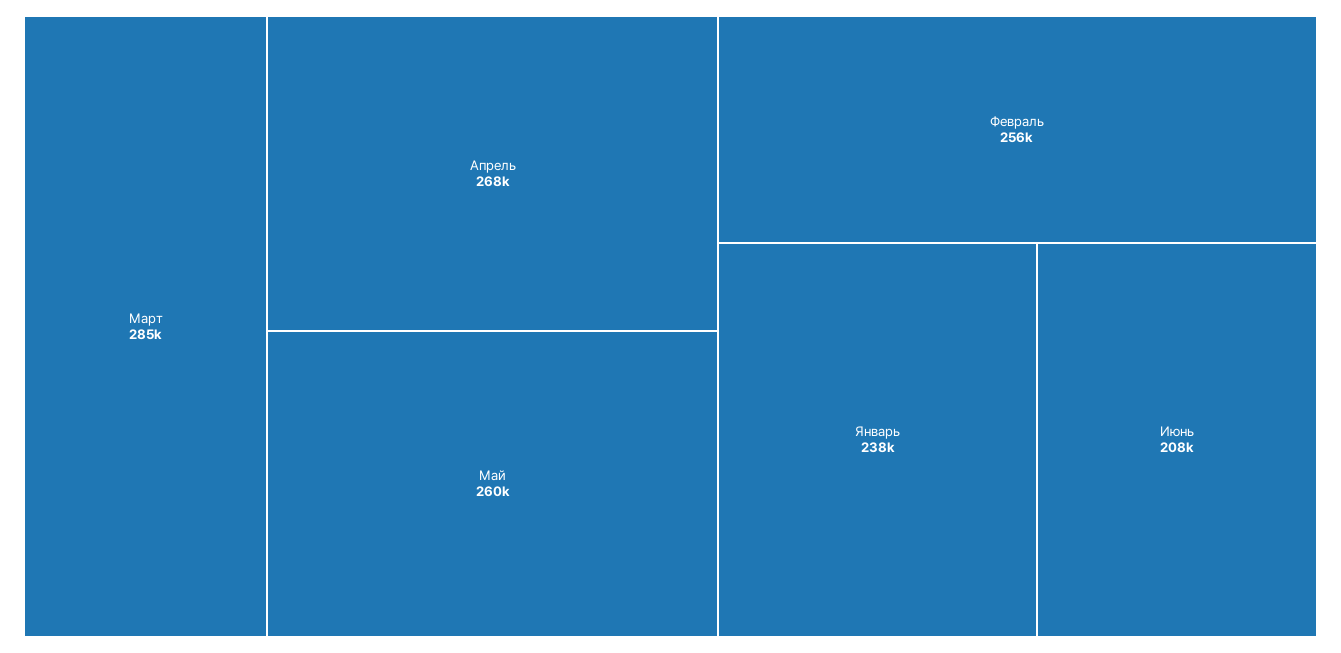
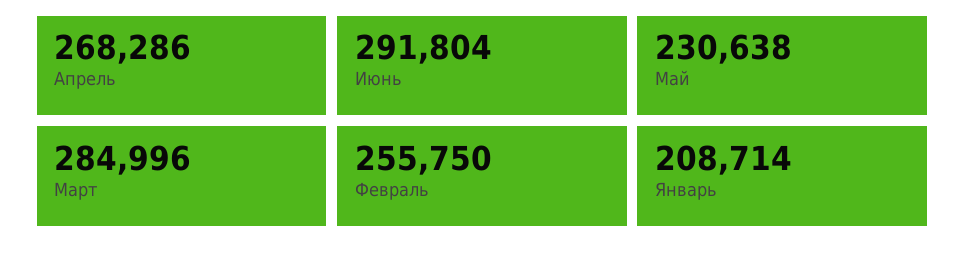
Май: 260000 -> 230638
Январь: 238000 -> 208714
Июнь: 208000 -> 291804

